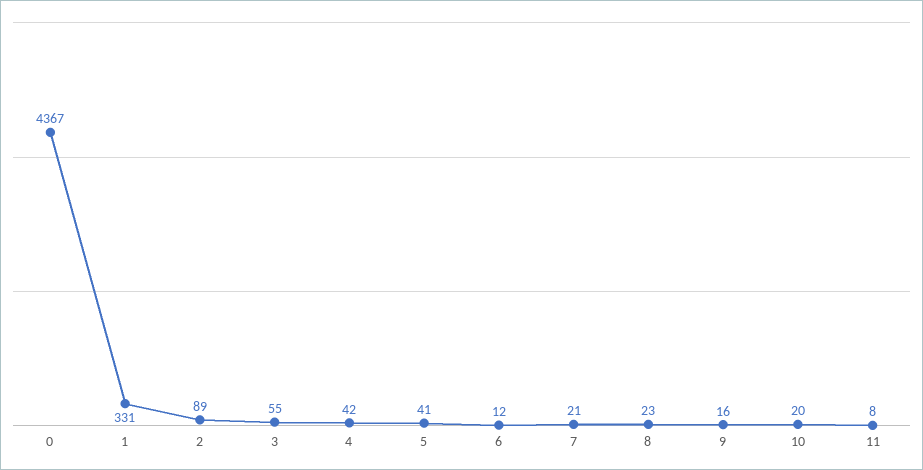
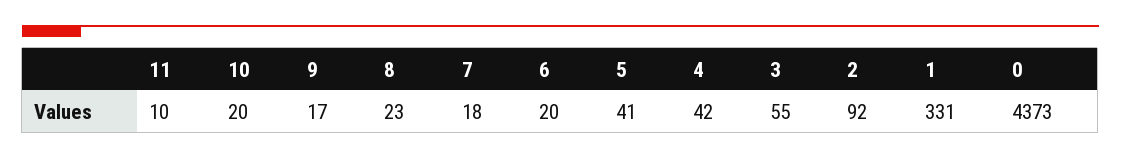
0: 4367 -> 4373
2: 89 -> 92
6: 12 -> 20
7: 21 -> 18
9: 16 -> 17
11: 8 -> 10

